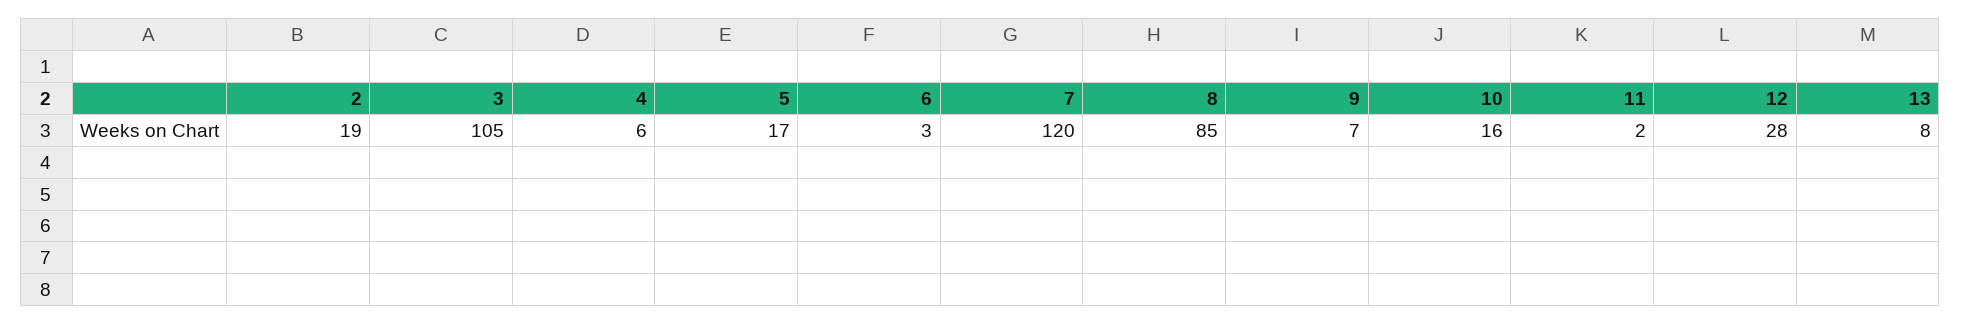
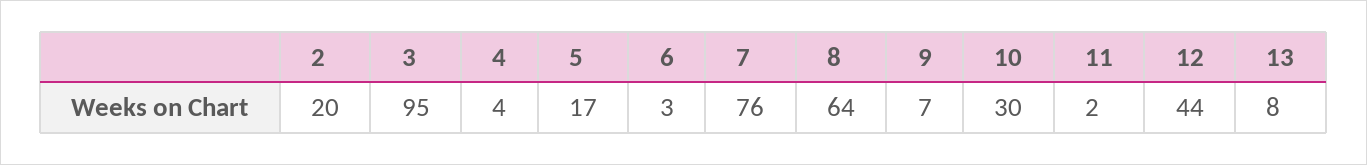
2: 19 -> 20
3: 105 -> 95
4: 6 -> 4
7: 120 -> 76
8: 85 -> 64
10: 16 -> 30
12: 28 -> 44

